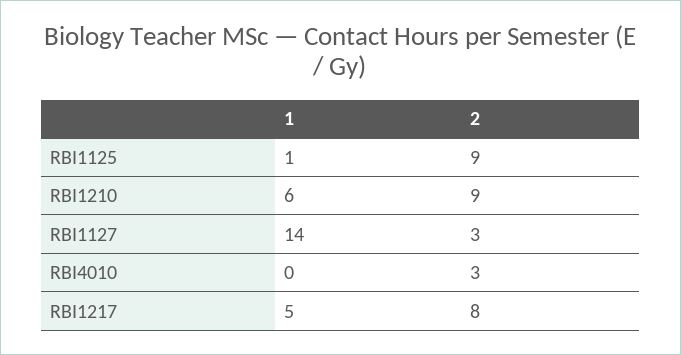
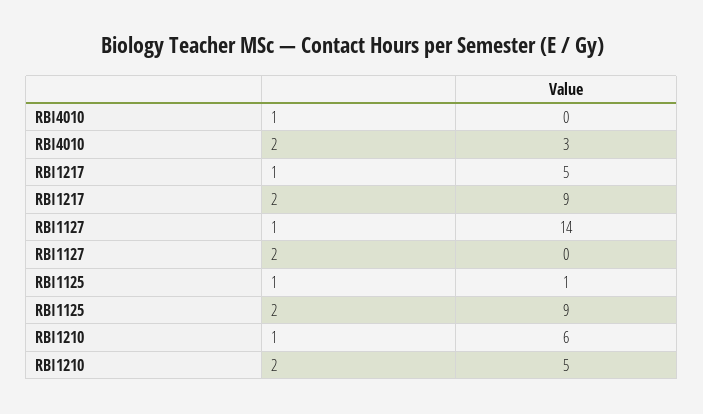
2, RBI1210: 9 -> 5
2, RBI1127: 3 -> 0
2, RBI1217: 8 -> 9

